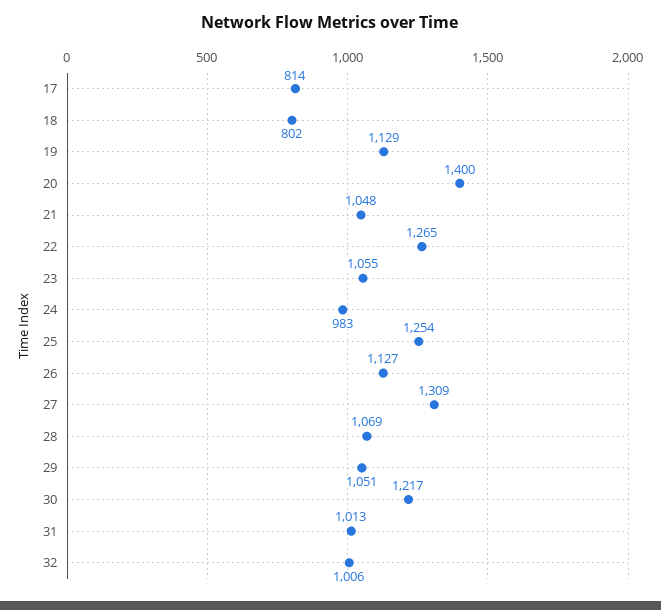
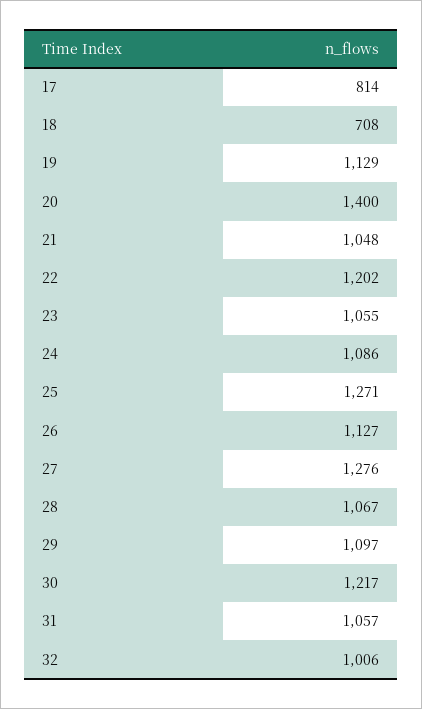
18: 802 -> 708
22: 1265 -> 1202
24: 983 -> 1086
25: 1254 -> 1271
27: 1309 -> 1276
28: 1069 -> 1067
29: 1051 -> 1097
31: 1013 -> 1057

